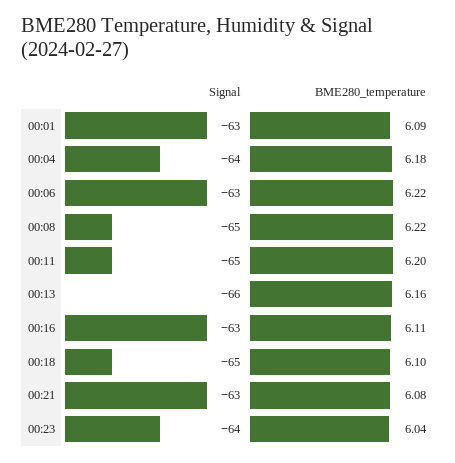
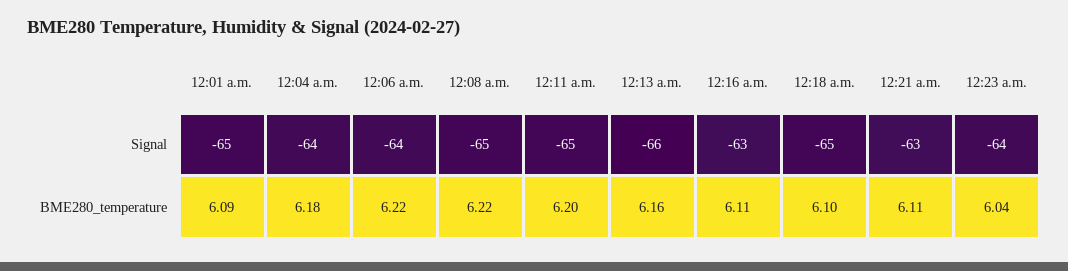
Signal, 00:01: -63 -> -65
Signal, 00:06: -63 -> -64
BME280_temperature, 00:21: 6.08 -> 6.11

